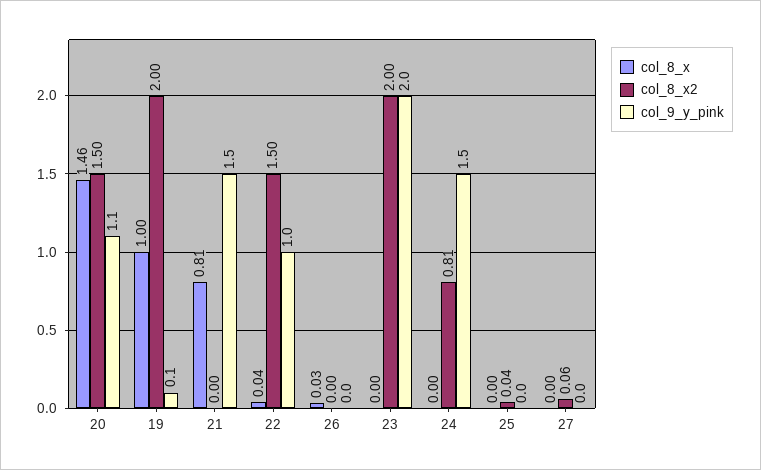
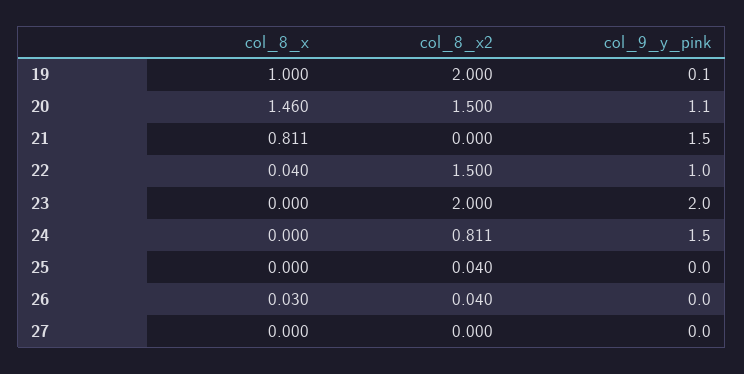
col_8_x2, 26: 0 -> 0.04
col_8_x2, 27: 0.06 -> 0

